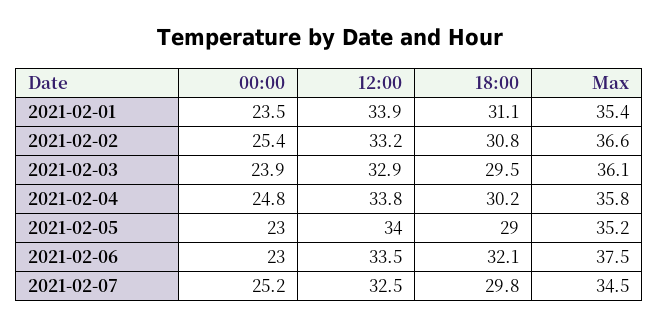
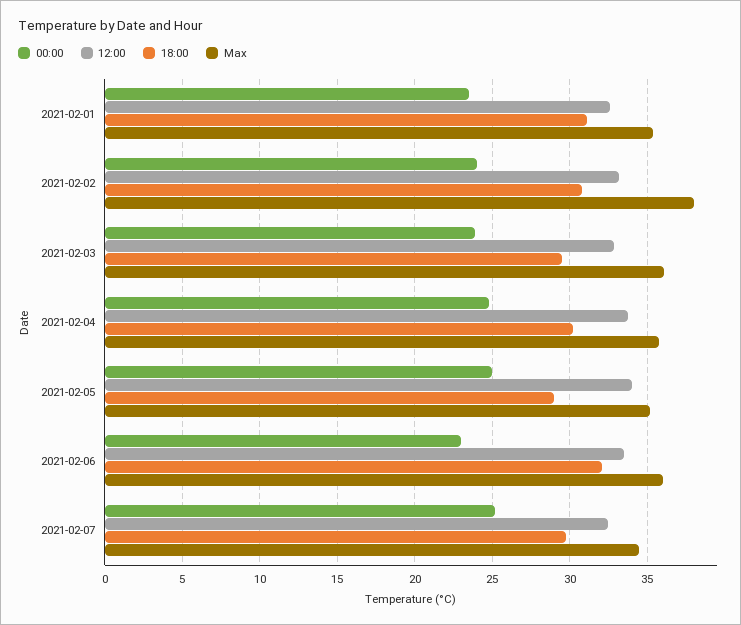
12:00, 2021-02-01: 33.9 -> 32.5
00:00, 2021-02-02: 25.4 -> 24
Max, 2021-02-02: 36.6 -> 38
00:00, 2021-02-05: 23 -> 25
Max, 2021-02-06: 37.5 -> 36

